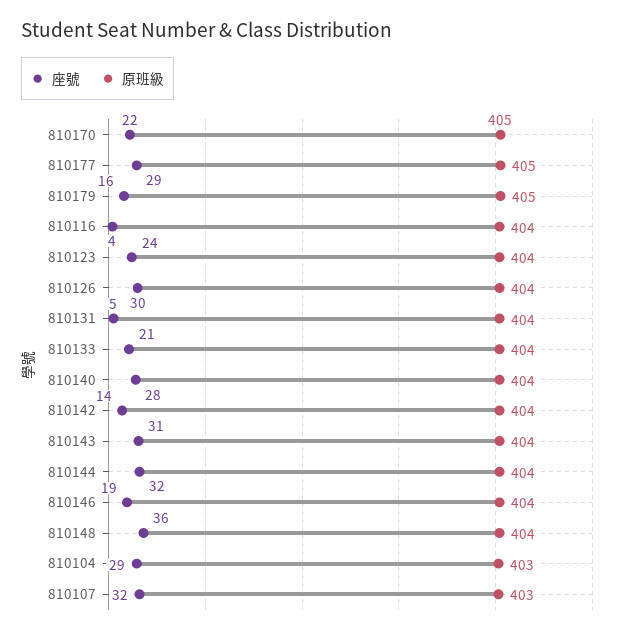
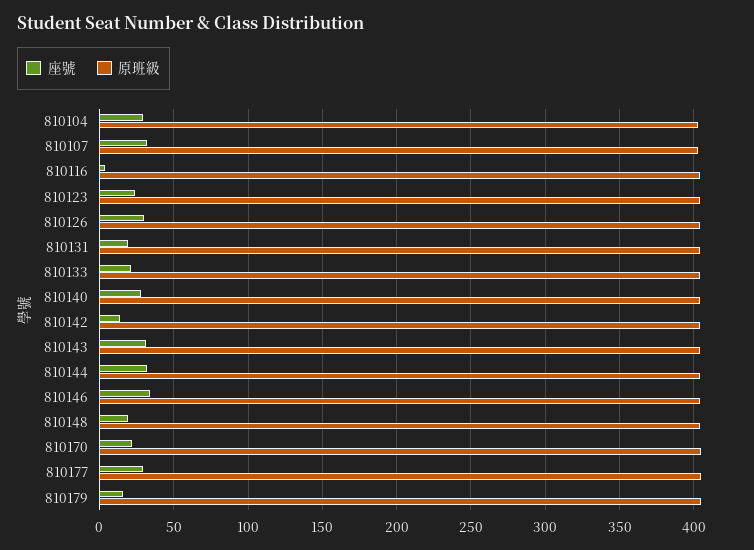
座號, 810131: 5 -> 20
座號, 810146: 19 -> 35
座號, 810148: 36 -> 20

